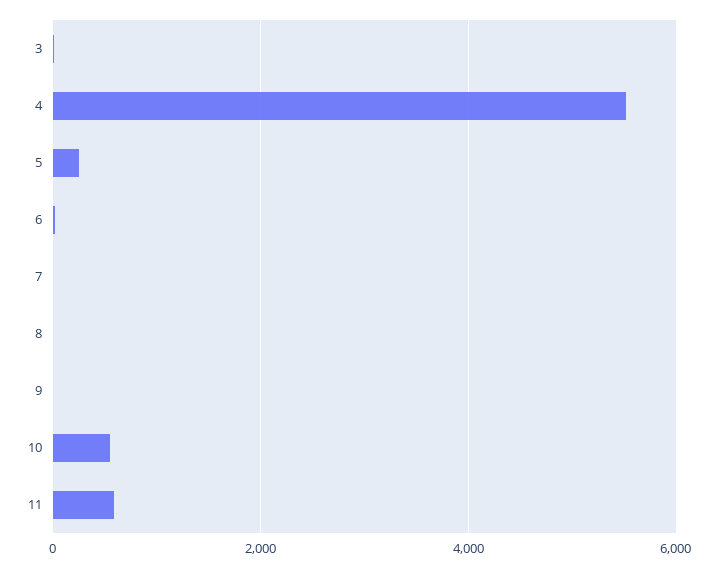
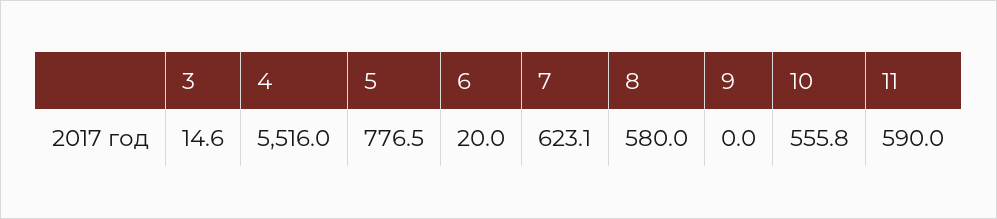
5: 200 -> 776.5
7: 0 -> 623.1
8: 0 -> 580

